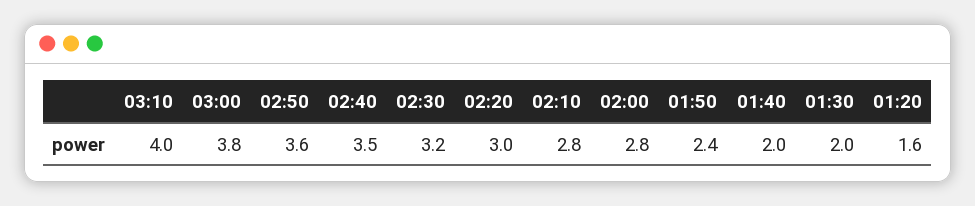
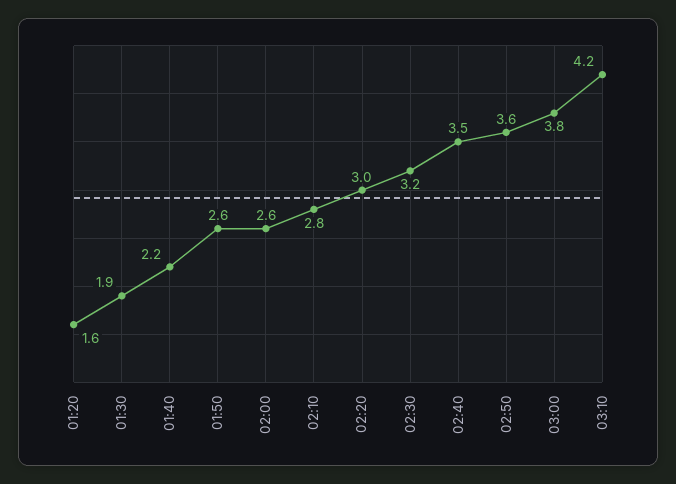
03:10: 4 -> 4.2
02:00: 2.8 -> 2.6
01:50: 2.4 -> 2.6
01:40: 2 -> 2.2
01:30: 2 -> 1.9

